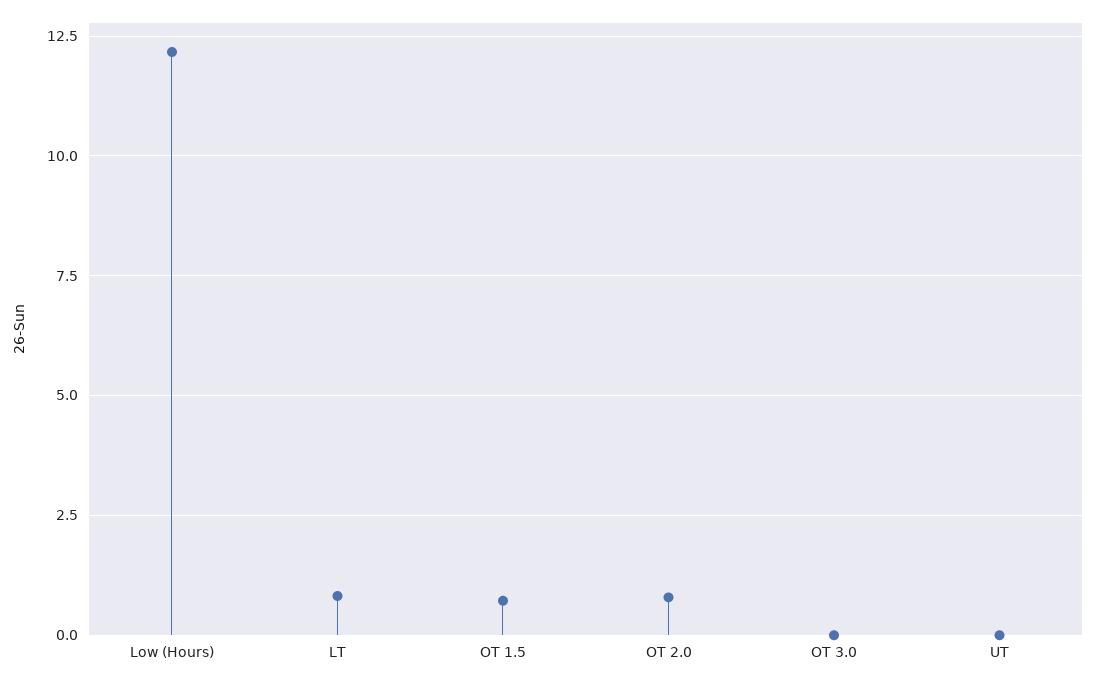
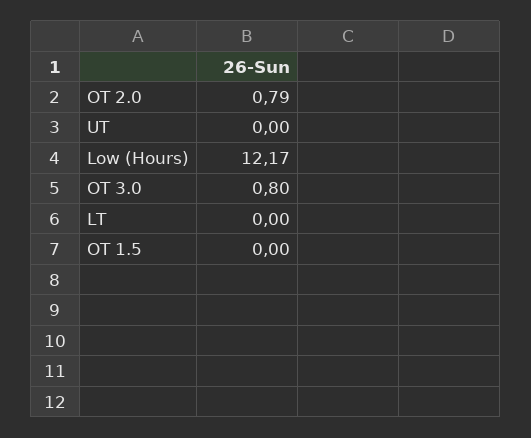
LT: 0.75 -> 0
OT 1.5: 0.75 -> 0
OT 3.0: 0 -> 0.8

